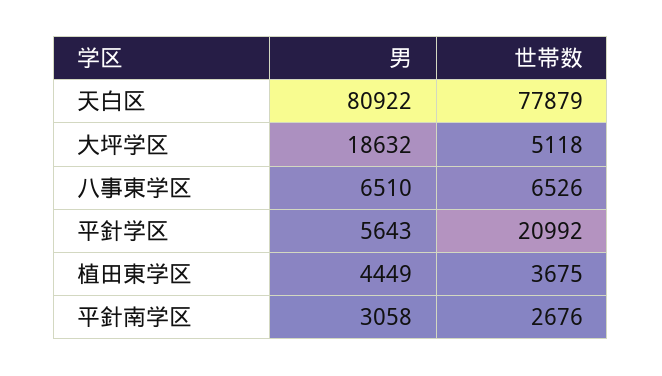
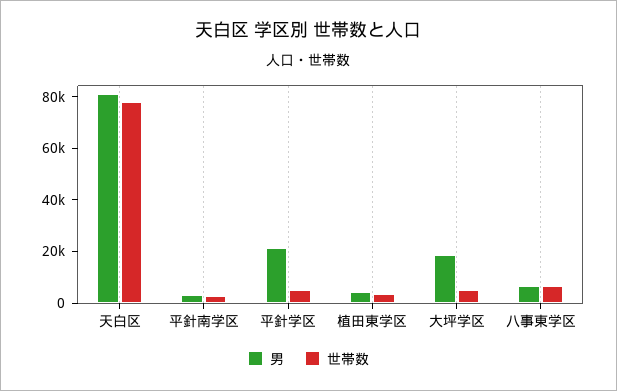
男, 平針学区: 5643 -> 20000
世帯数, 平針学区: 20992 -> 5000

